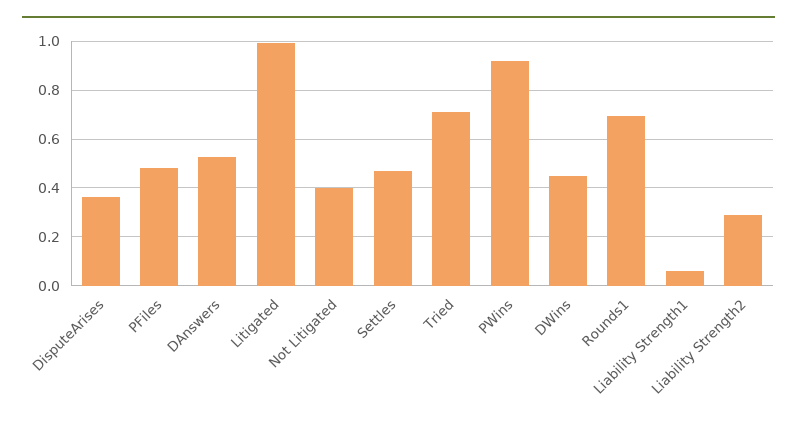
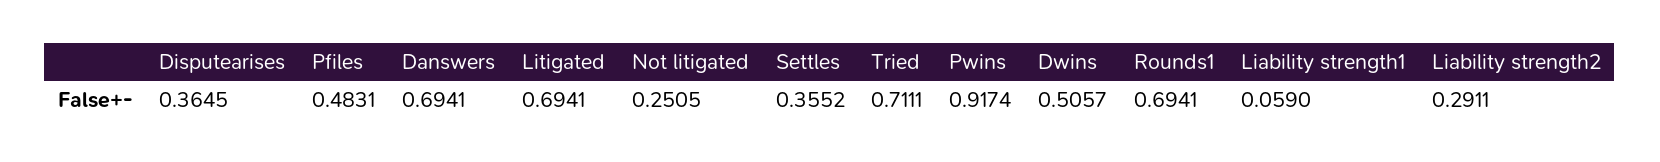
DAnswers: 0.525 -> 0.6941
Litigated: 1 -> 0.6941
Not Litigated: 0.4 -> 0.2505
Settles: 0.475 -> 0.3552
DWins: 0.45 -> 0.5057

